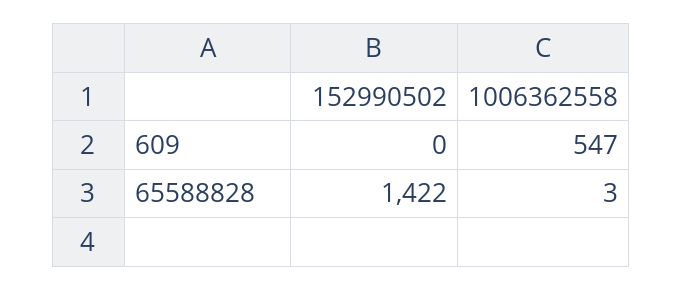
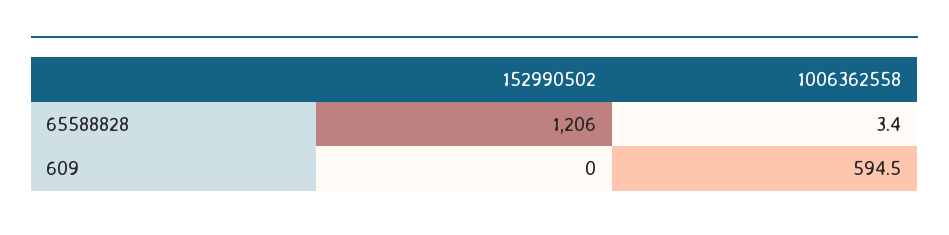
1006362558, 609: 547 -> 594.5
152990502, 65588828: 1422 -> 1206

